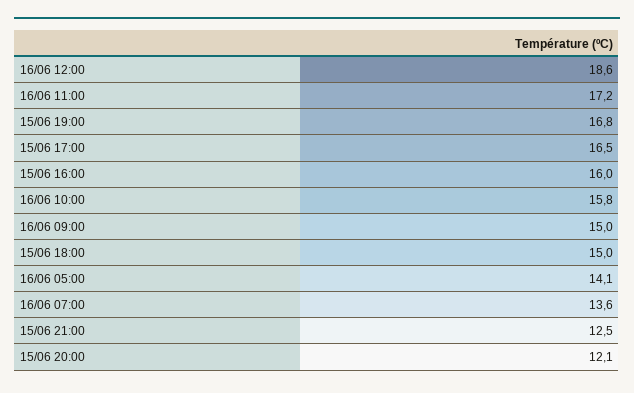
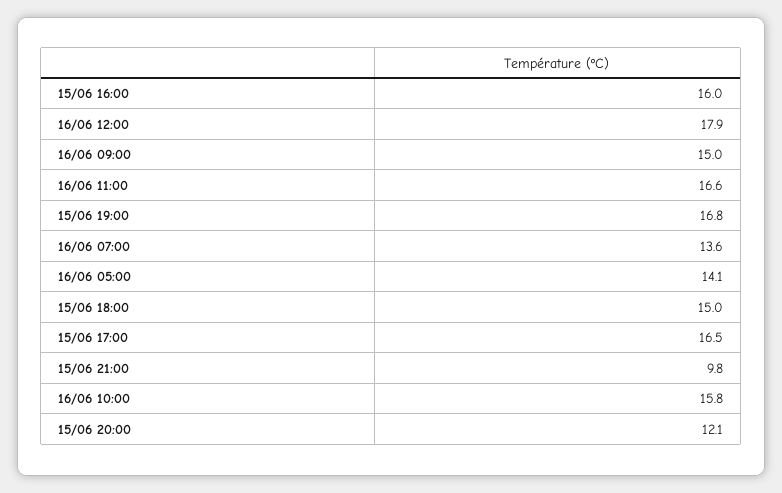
16/06 12:00: 18.6 -> 17.9
16/06 11:00: 17.2 -> 16.6
15/06 21:00: 12.5 -> 9.8

